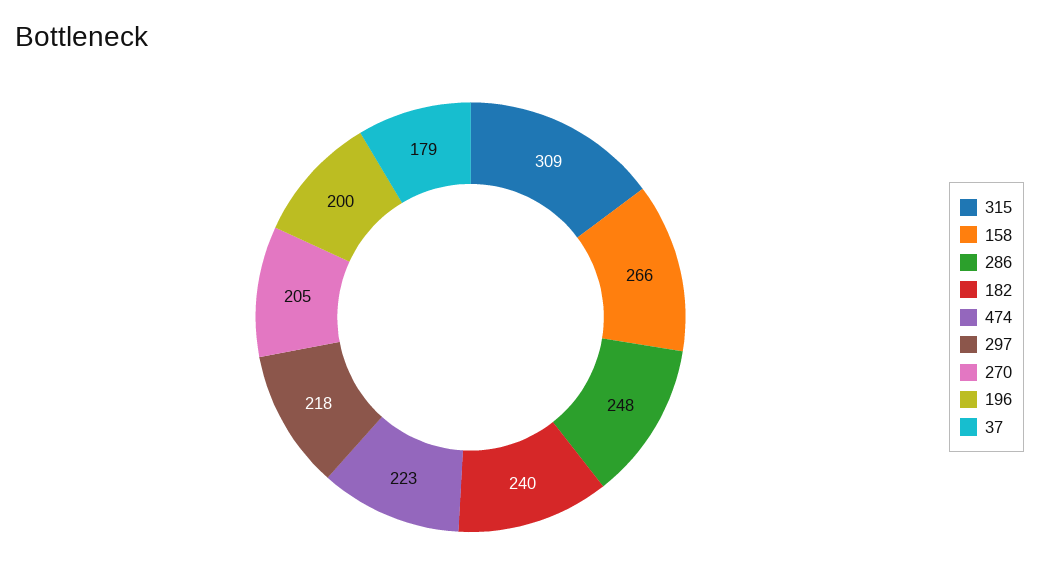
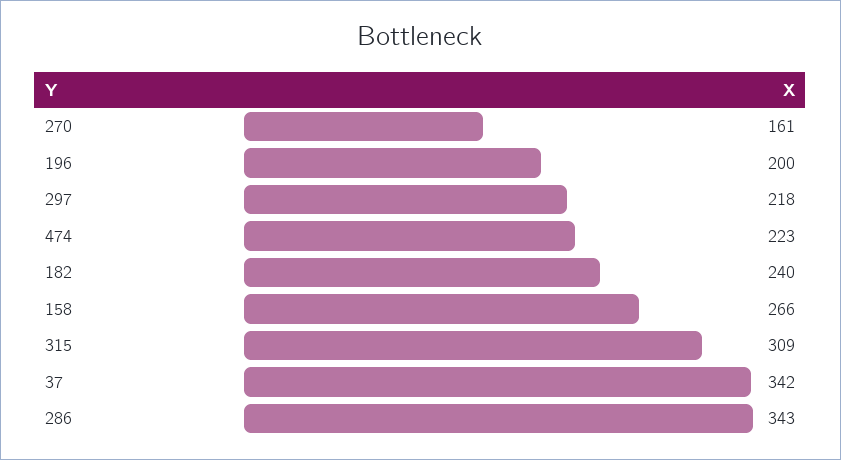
286: 248 -> 343
270: 205 -> 161
37: 179 -> 342

